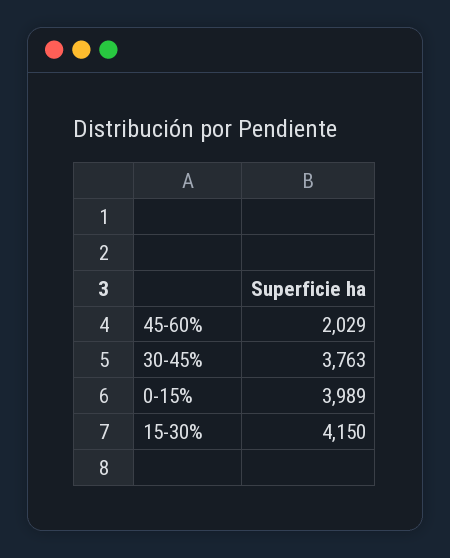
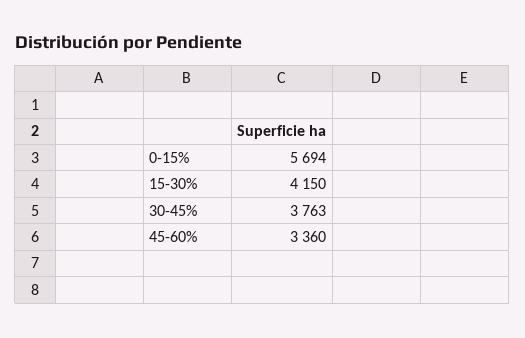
45-60%: 2029 -> 3360
0-15%: 3989 -> 5694

